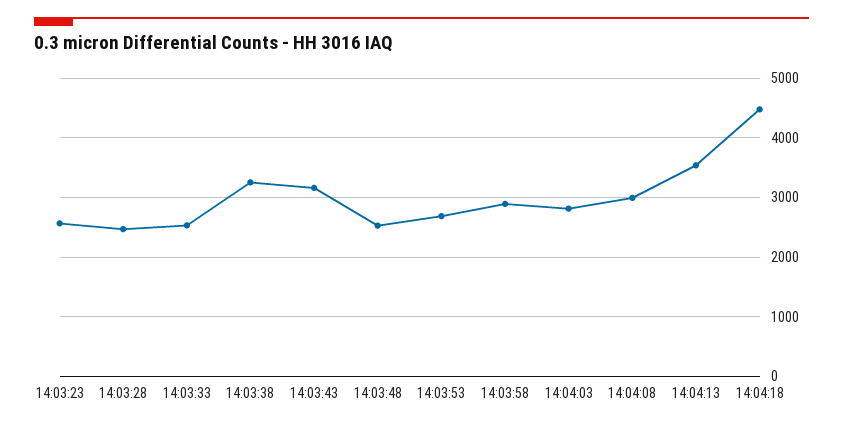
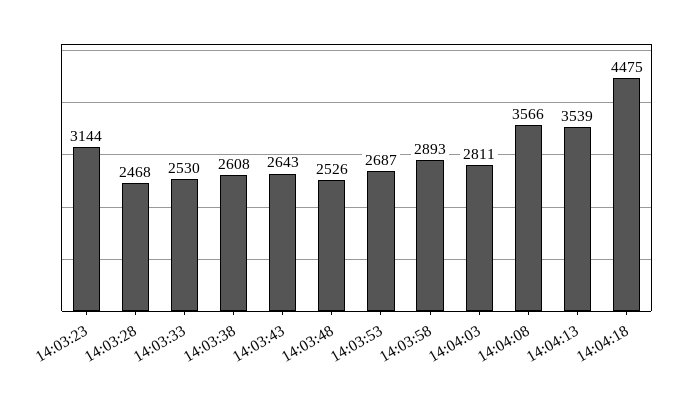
14:03:23: 2600 -> 3144
14:03:38: 3200 -> 2608
14:03:43: 3200 -> 2643
14:04:08: 3000 -> 3566

